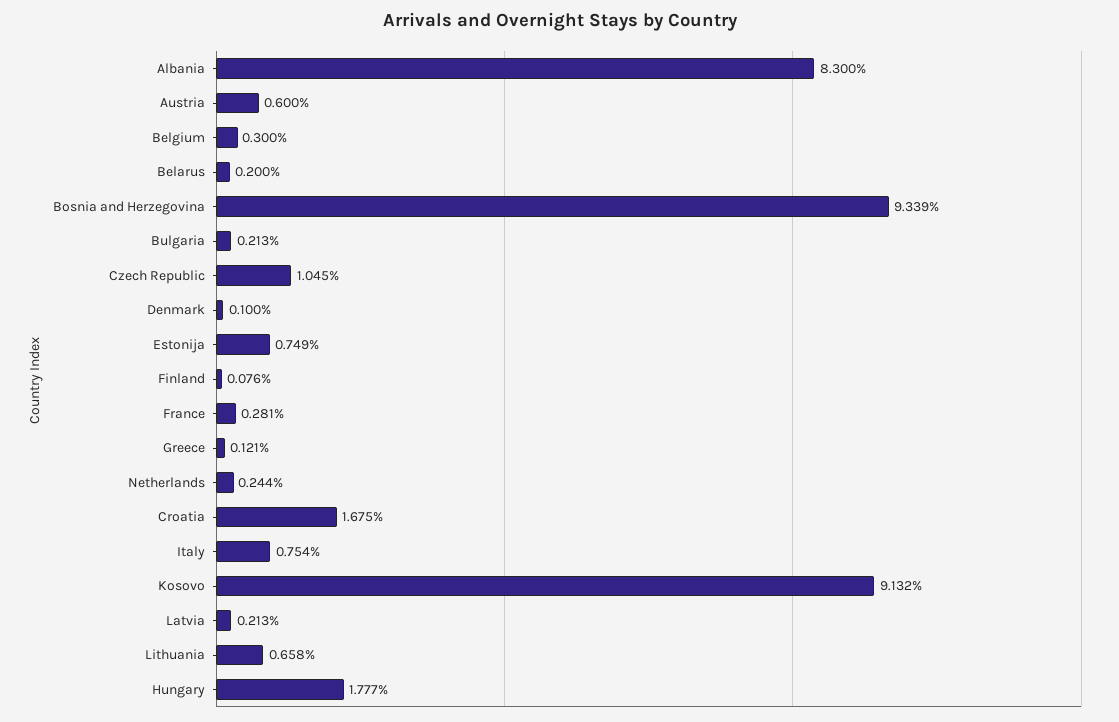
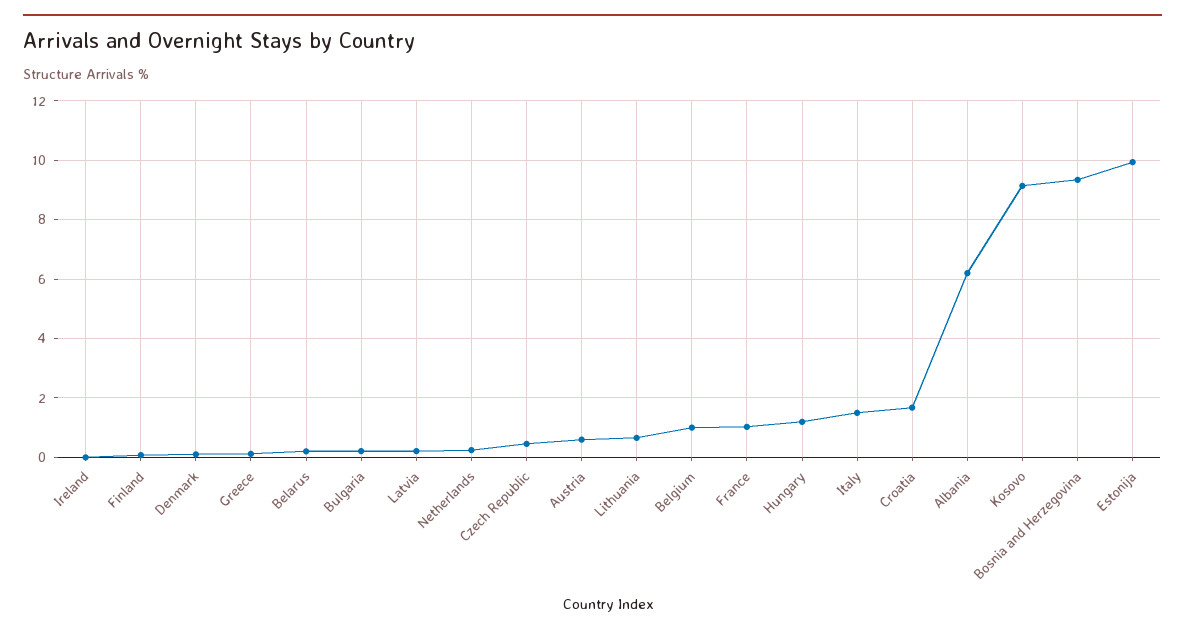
Albania: 8.3 -> 6.25
Belgium: 0.3 -> 1
Czech Republic: 1.045 -> 0.5
Estonija: 0.749 -> 10
France: 0.281 -> 1
Italy: 0.754 -> 1.5
Hungary: 1.777 -> 1.25
Ireland: none -> 0

